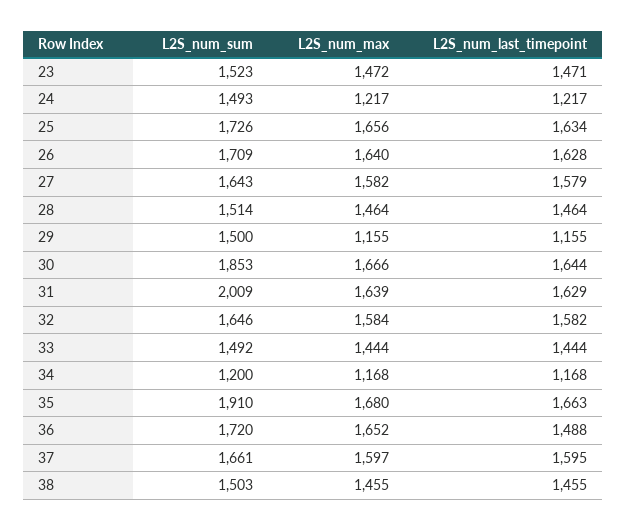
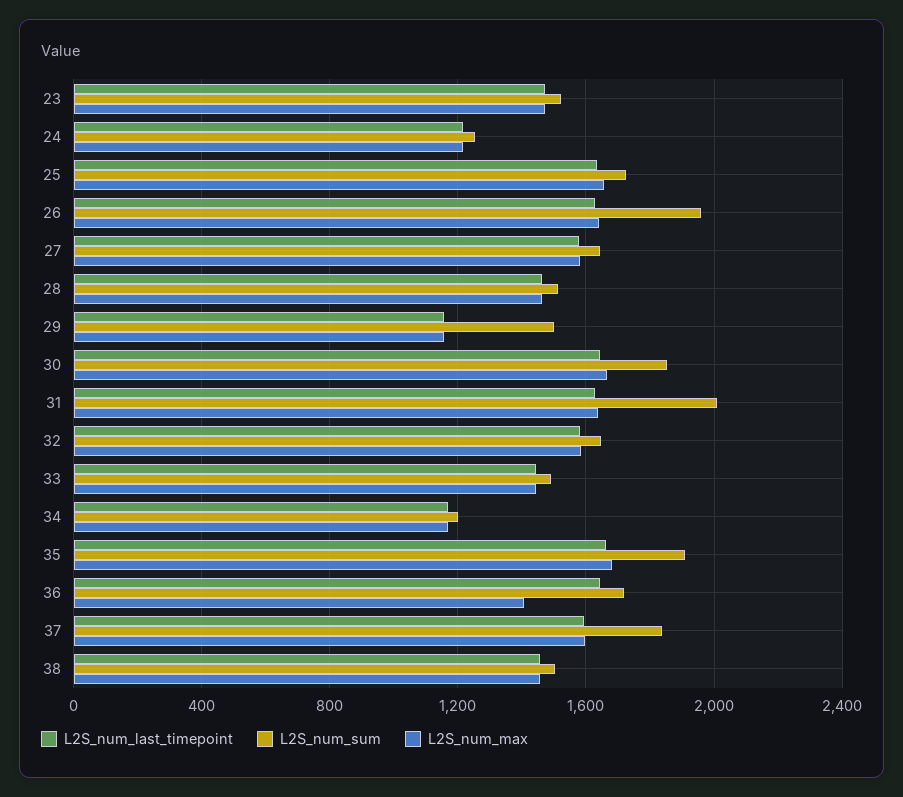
L2S_num_sum, 24: 1493 -> 1250
L2S_num_sum, 26: 1709 -> 1950
L2S_num_max, 36: 1652 -> 1400
L2S_num_last_timepoint, 36: 1488 -> 1650
L2S_num_sum, 37: 1661 -> 1850

